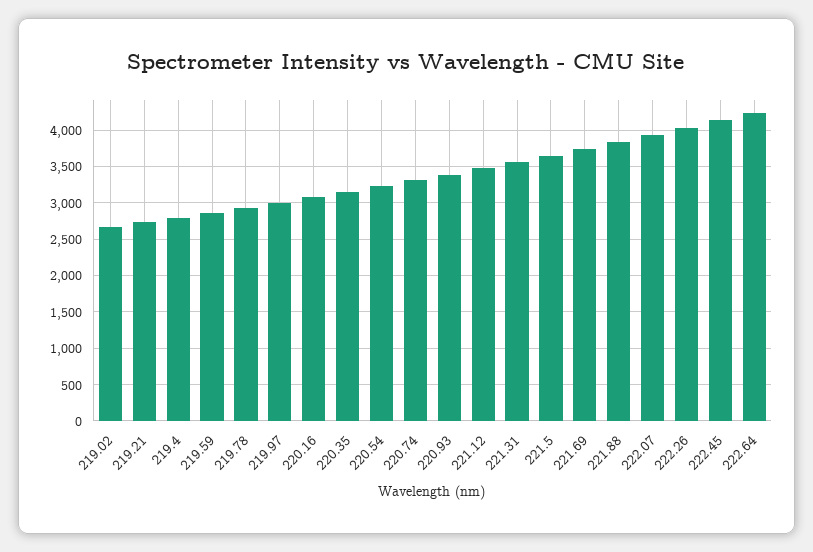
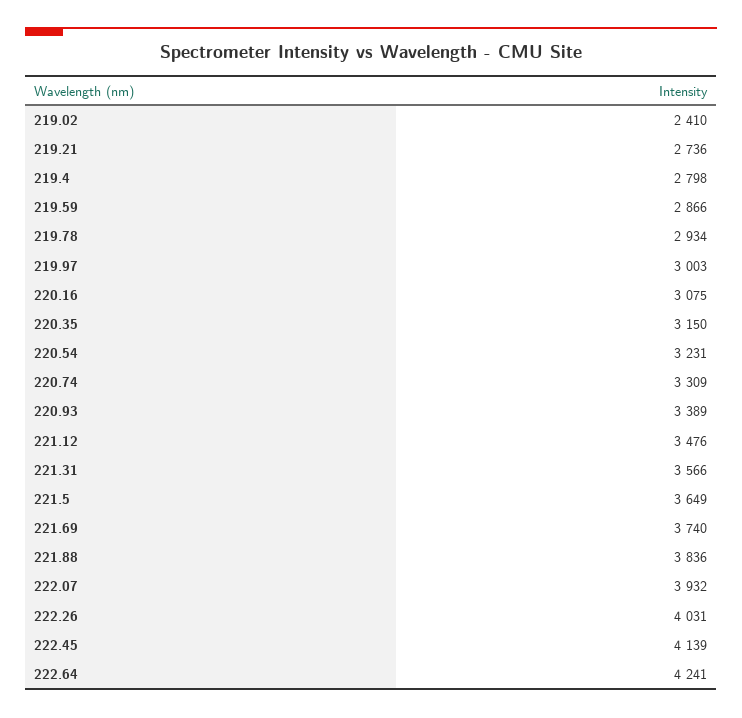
219.02: 2700 -> 2410

